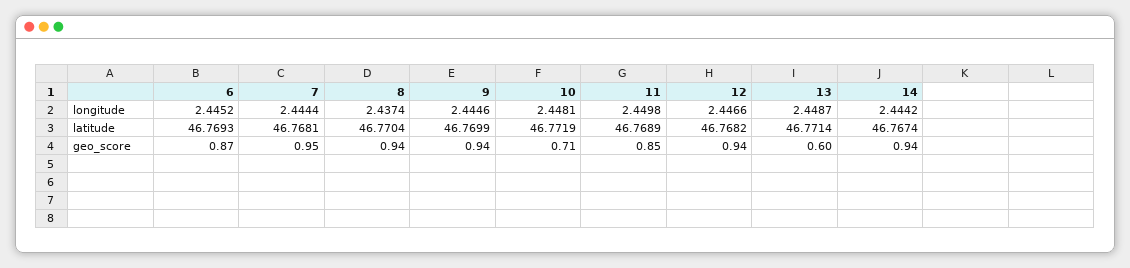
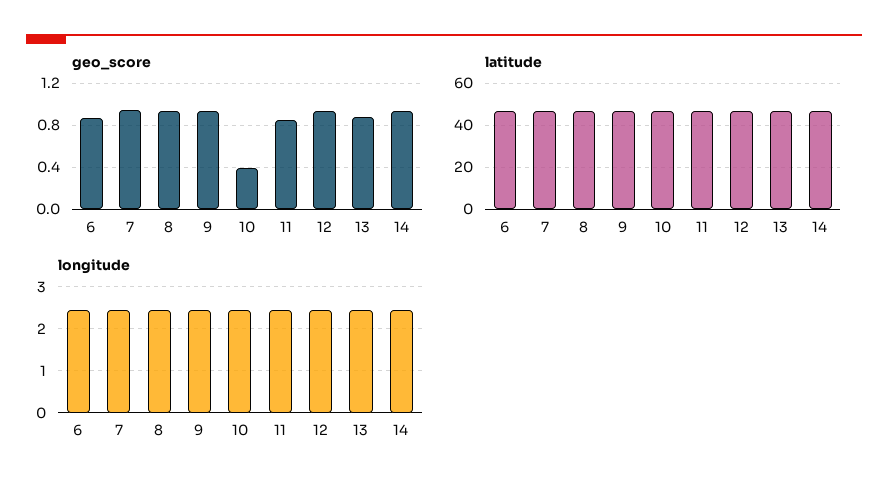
geo_score, 10: 0.71 -> 0.4
geo_score, 13: 0.6 -> 0.9

